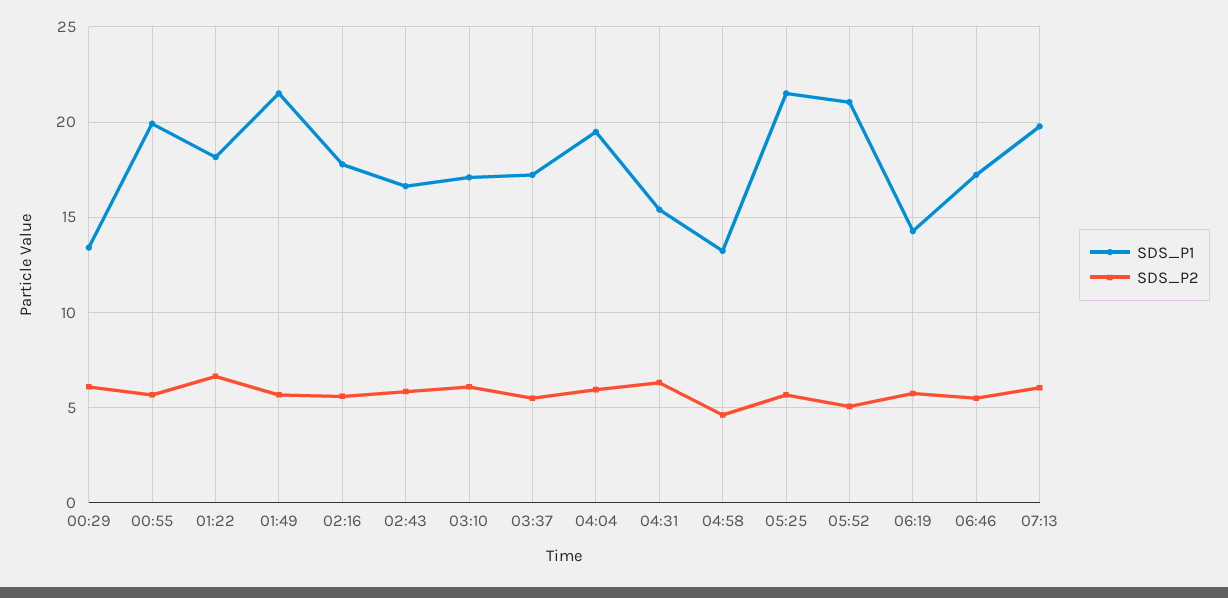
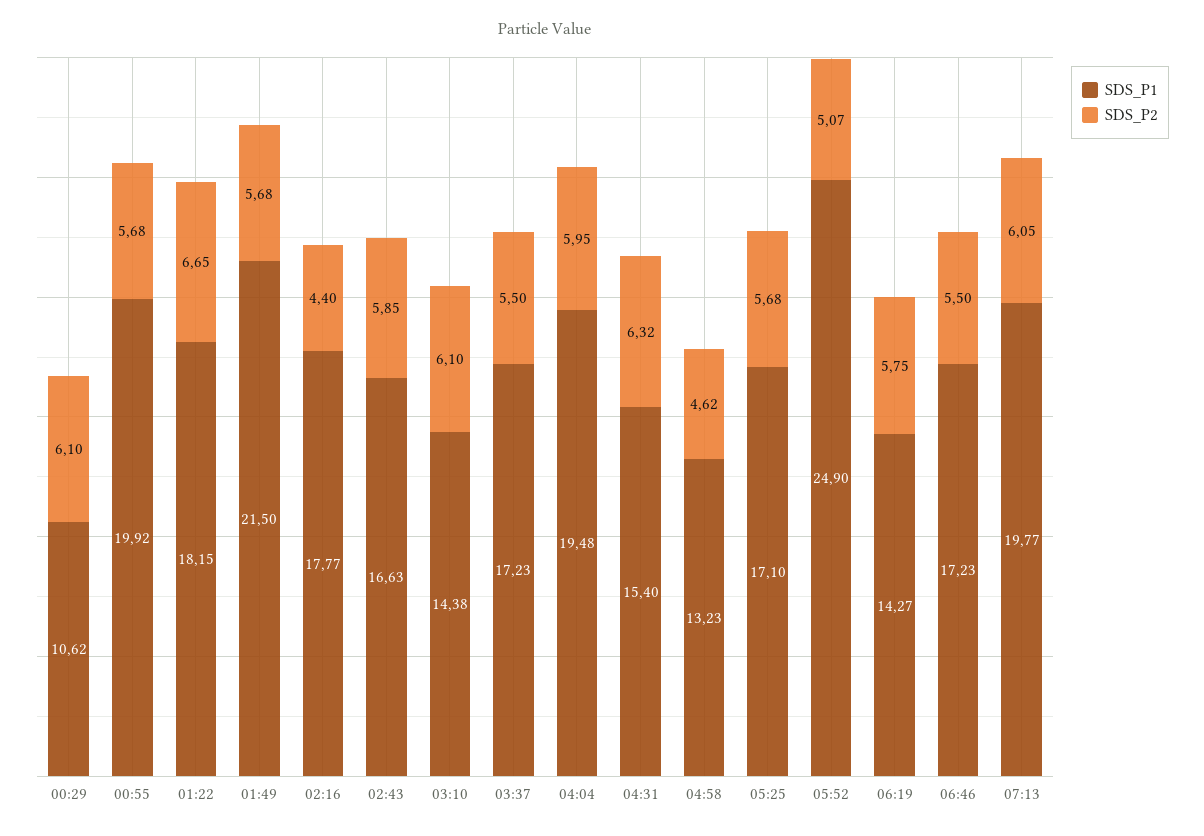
SDS_P1, 00:29: 13.5 -> 10.62
SDS_P2, 02:16: 5.5 -> 4.4
SDS_P1, 03:10: 17 -> 14.38
SDS_P1, 05:25: 21.5 -> 17.1
SDS_P1, 05:52: 21 -> 24.9

